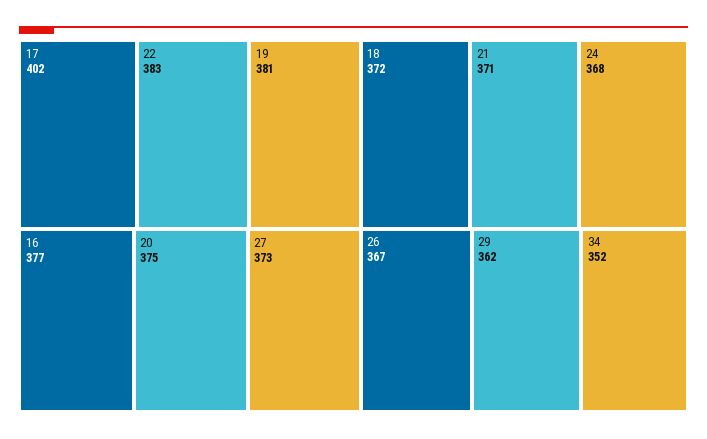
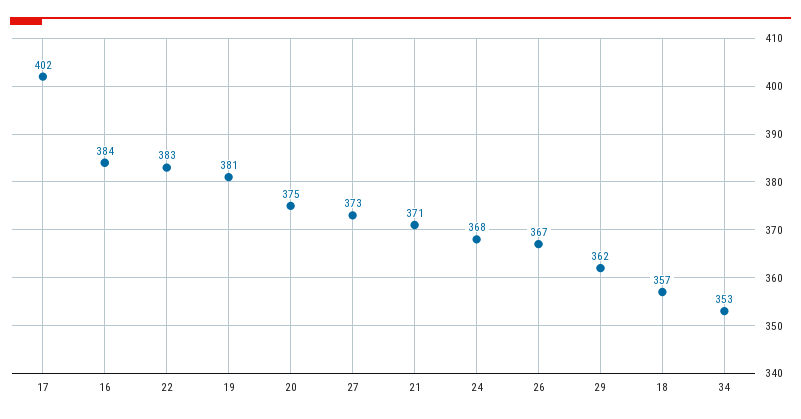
16: 377 -> 384
18: 372 -> 357
34: 352 -> 353

